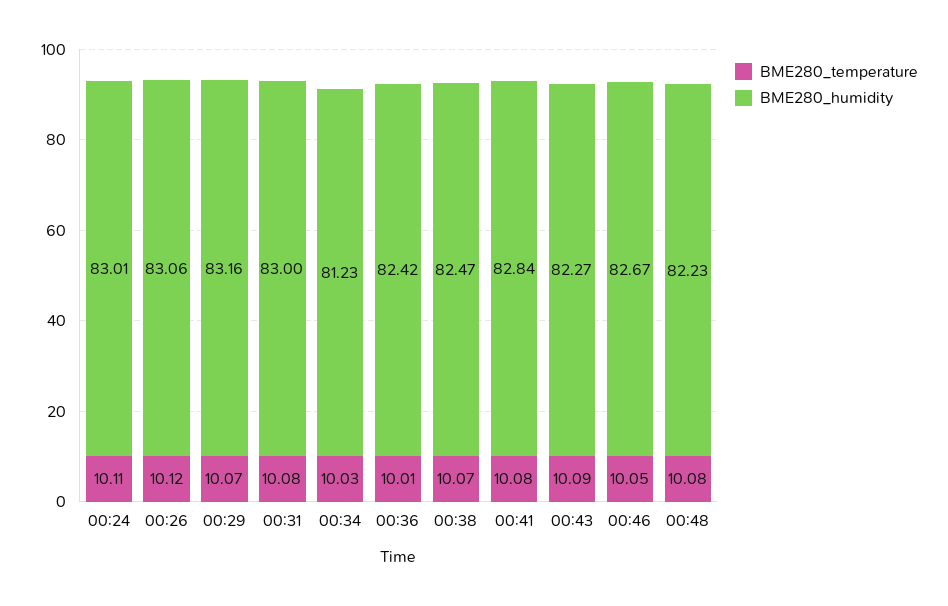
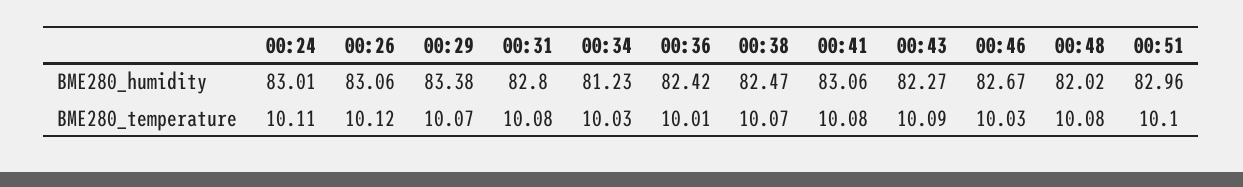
BME280_humidity, 00:29: 83.16 -> 83.38
BME280_humidity, 00:31: 83 -> 82.8
BME280_humidity, 00:41: 82.84 -> 83.06
BME280_temperature, 00:46: 10.05 -> 10.03
BME280_humidity, 00:48: 82.23 -> 82.02
BME280_humidity, 00:51: none -> 82.96
BME280_temperature, 00:51: none -> 10.1

